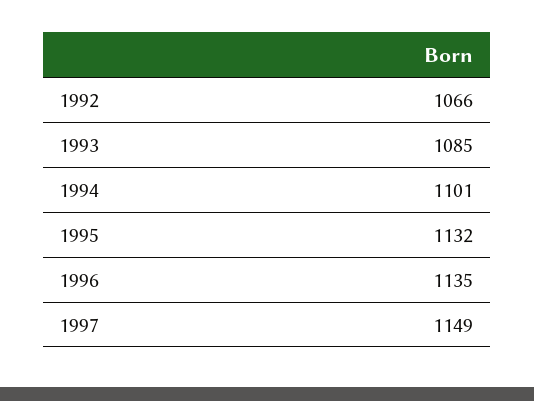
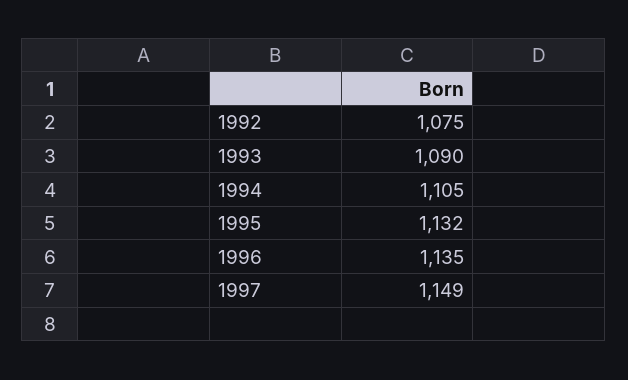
1992: 1066 -> 1075
1993: 1085 -> 1090
1994: 1101 -> 1105

